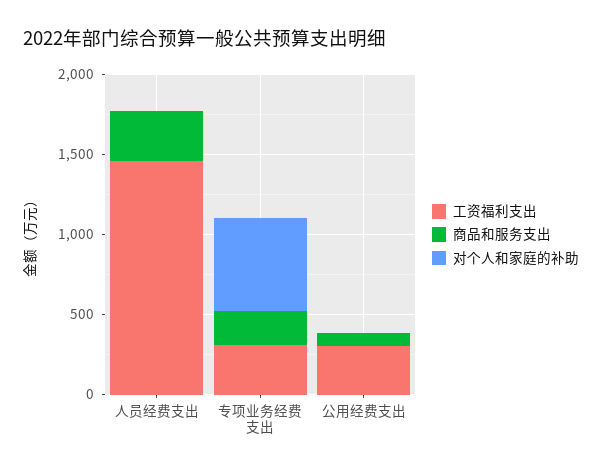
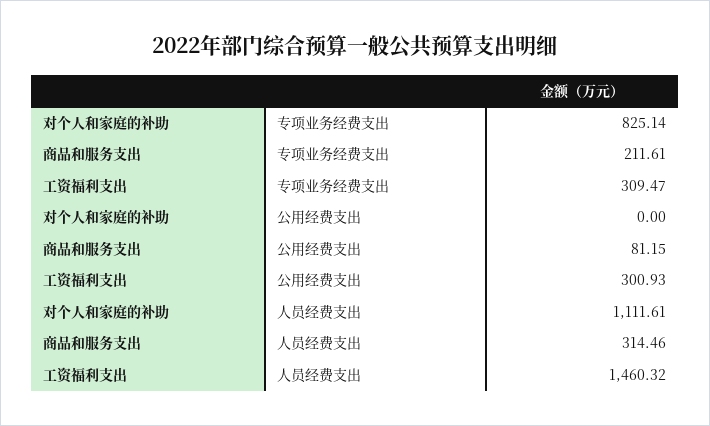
对个人和家庭的补助, 人员经费支出: 0 -> 1111.61
对个人和家庭的补助, 专项业务经费支出: 600 -> 825.14

